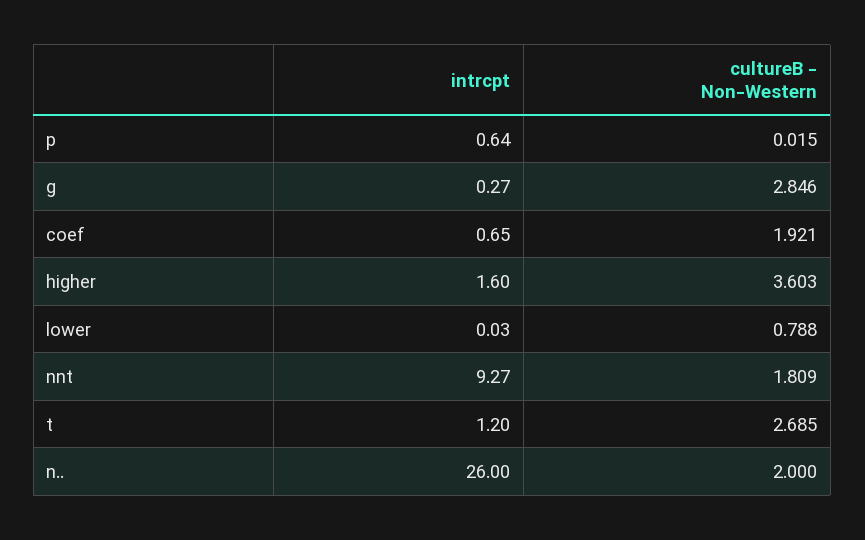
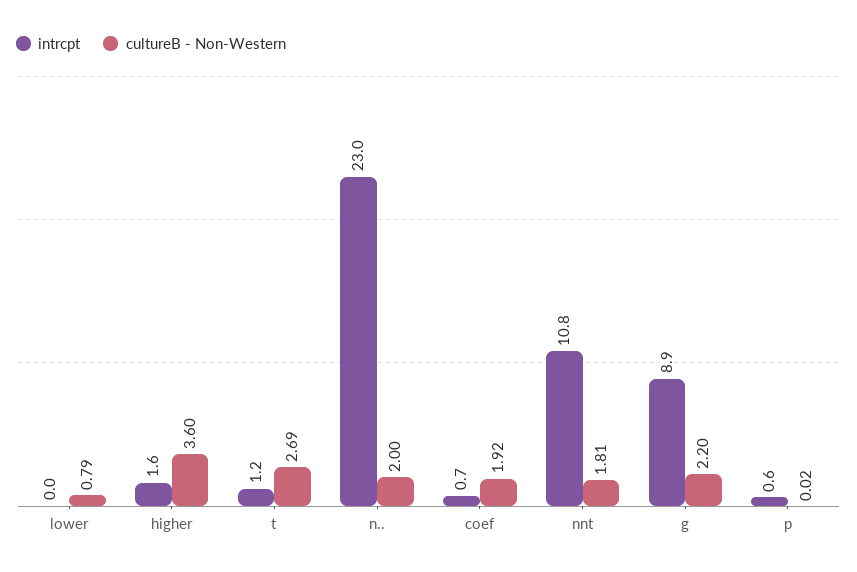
intrcpt, g: 0.27 -> 8.9
cultureB - Non-Western, g: 2.846 -> 2.2
intrcpt, nnt: 9.27 -> 10.8
intrcpt, n..: 26 -> 23

